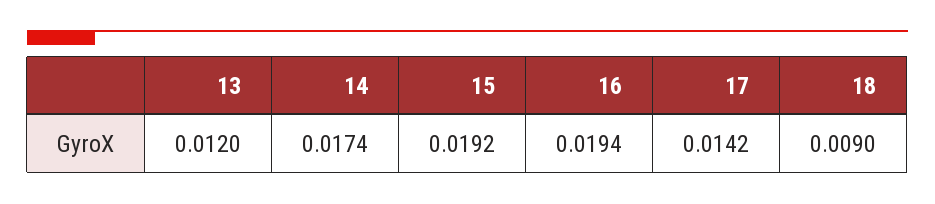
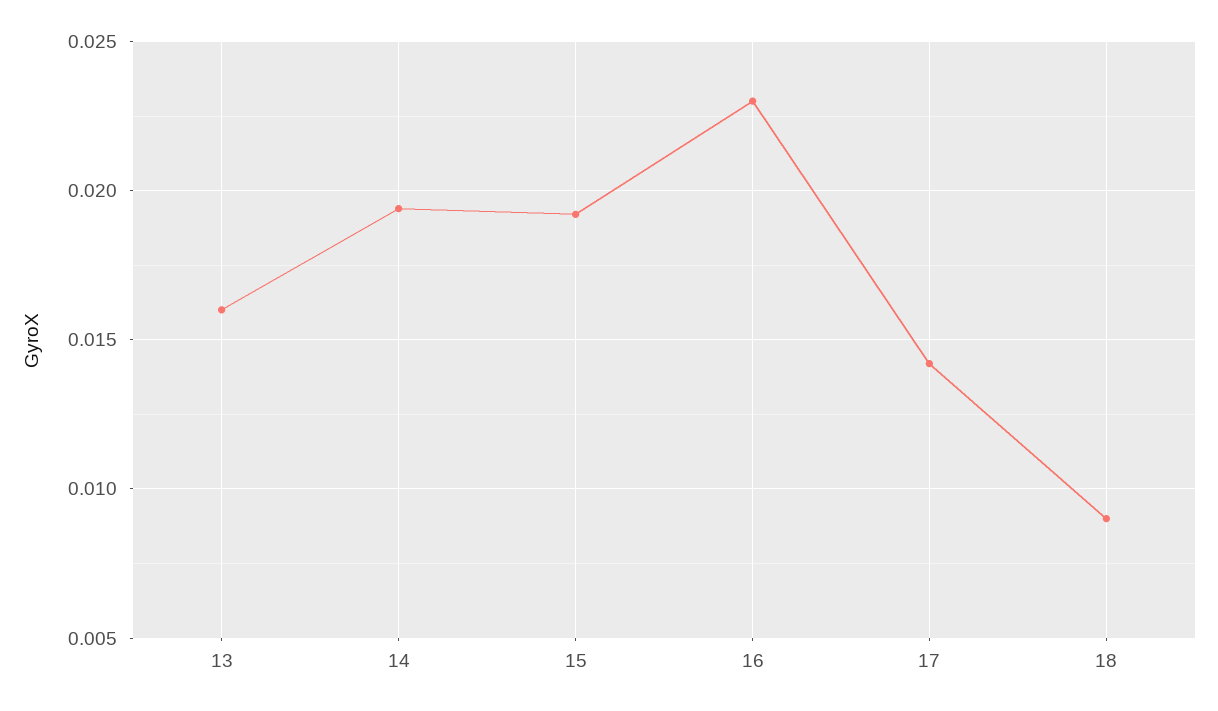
13: 0.012 -> 0.016
14: 0.0174 -> 0.0195
16: 0.0194 -> 0.023

